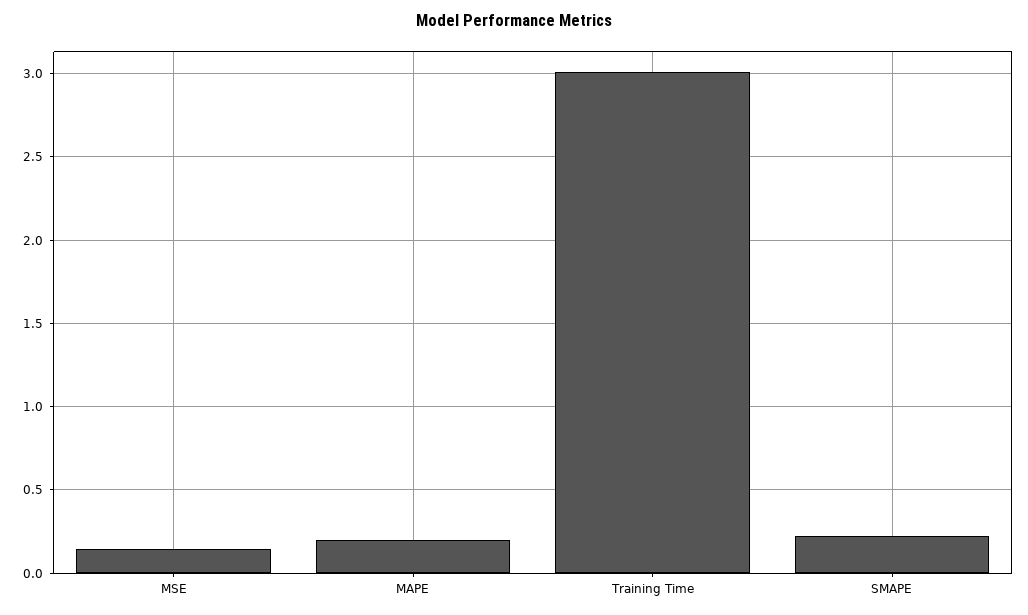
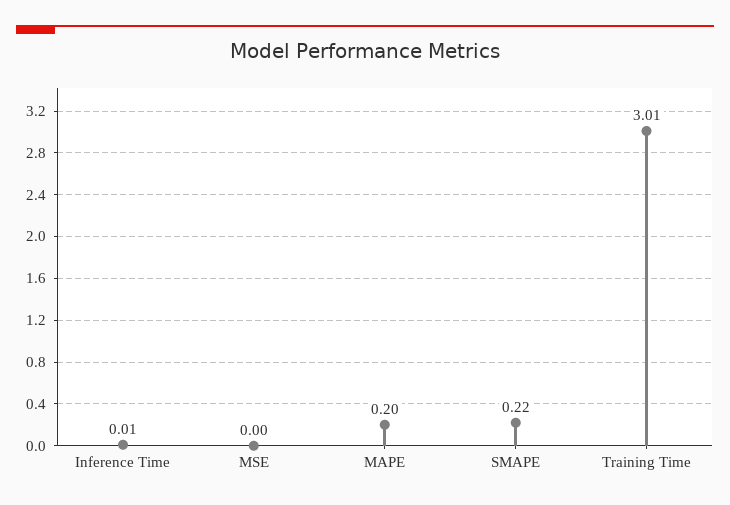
MSE: 0.15 -> 0
Inference Time: none -> 0.01

